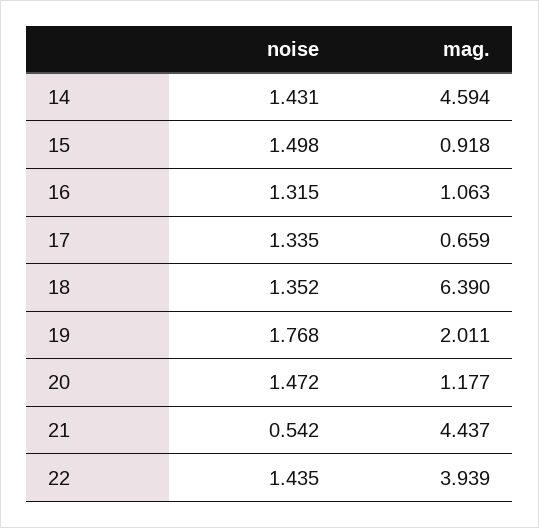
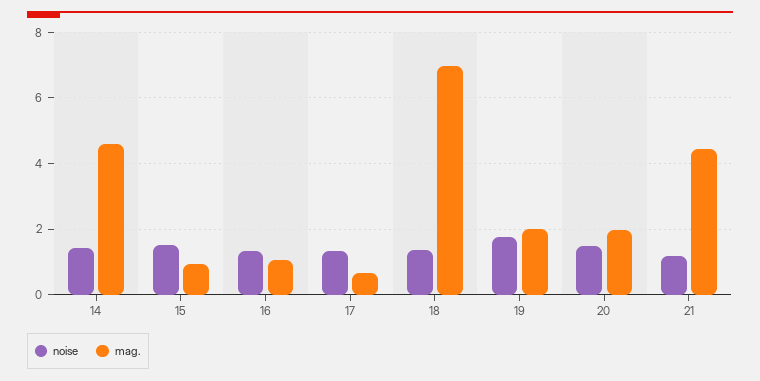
mag., 18: 6.39 -> 7
mag., 20: 1.177 -> 2
noise, 21: 0.542 -> 1.2
noise, 22: 1.435 -> none
mag., 22: 3.939 -> none

